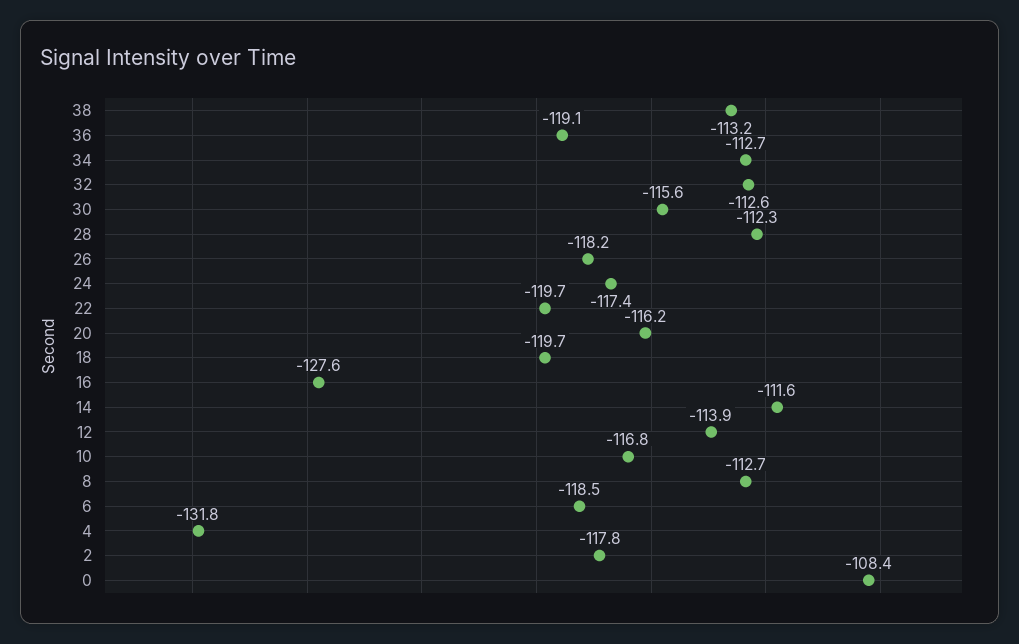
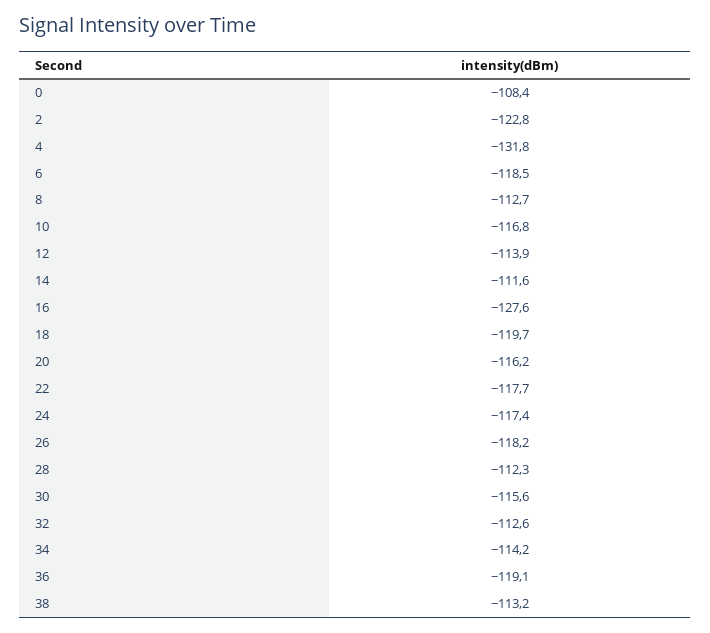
34: -112.7 -> -114.2
22: -119.7 -> -117.7
2: -117.8 -> -122.8

